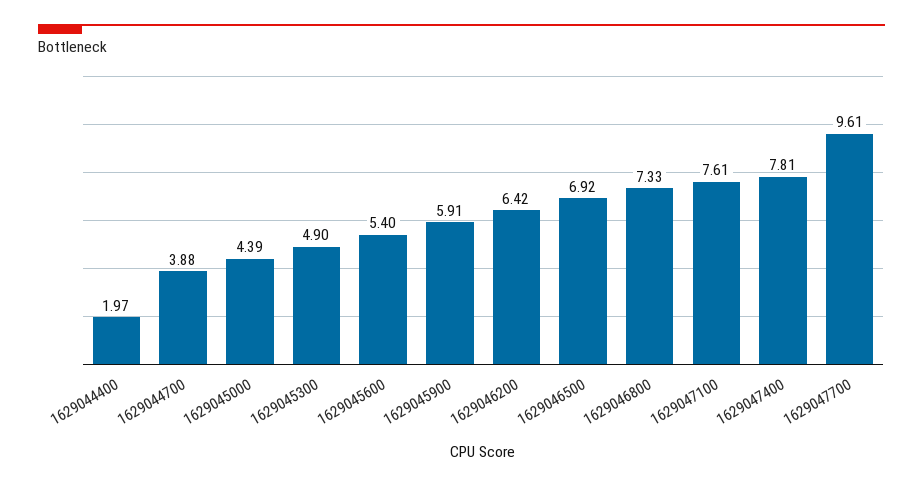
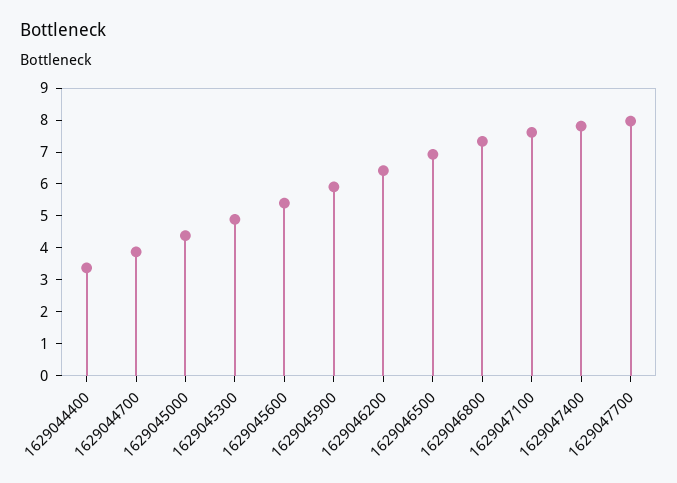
1629044400: 1.97 -> 3.5
1629047700: 9.61 -> 8

